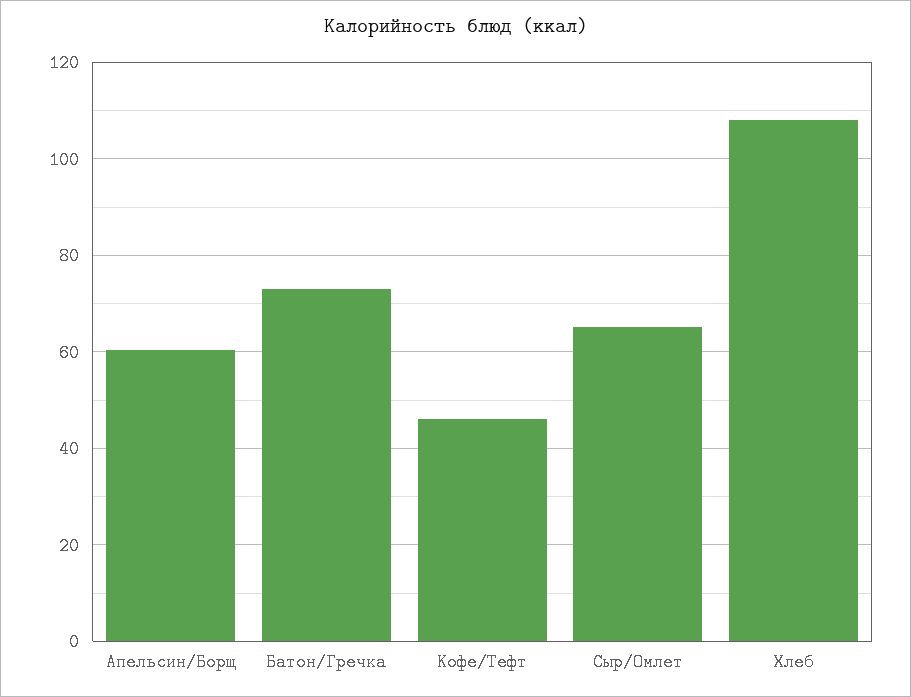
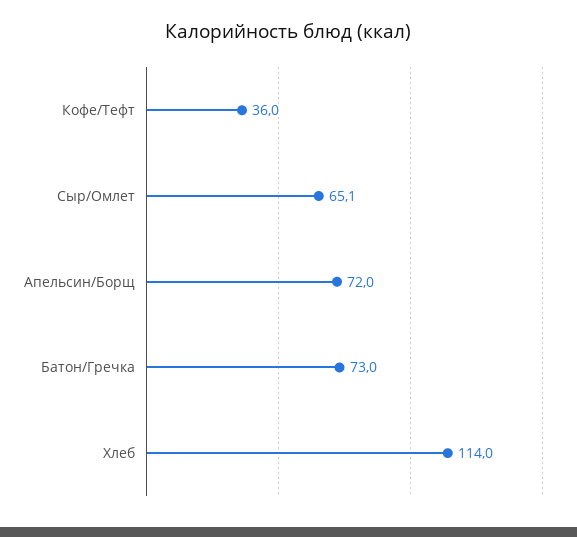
Апельсин/Борщ: 60 -> 72
Кофе/Тефт: 46 -> 36
Хлеб: 108 -> 114

